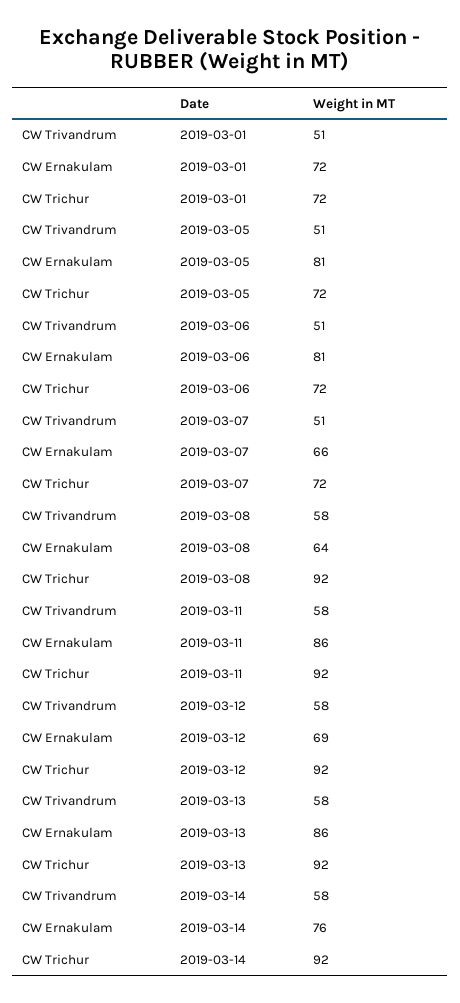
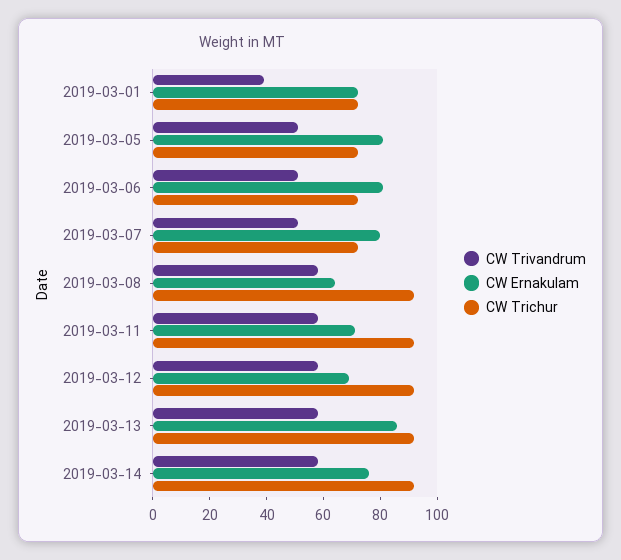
CW Trivandrum, 2019-03-01: 51 -> 40
CW Ernakulam, 2019-03-07: 66 -> 80
CW Ernakulam, 2019-03-11: 86 -> 70

